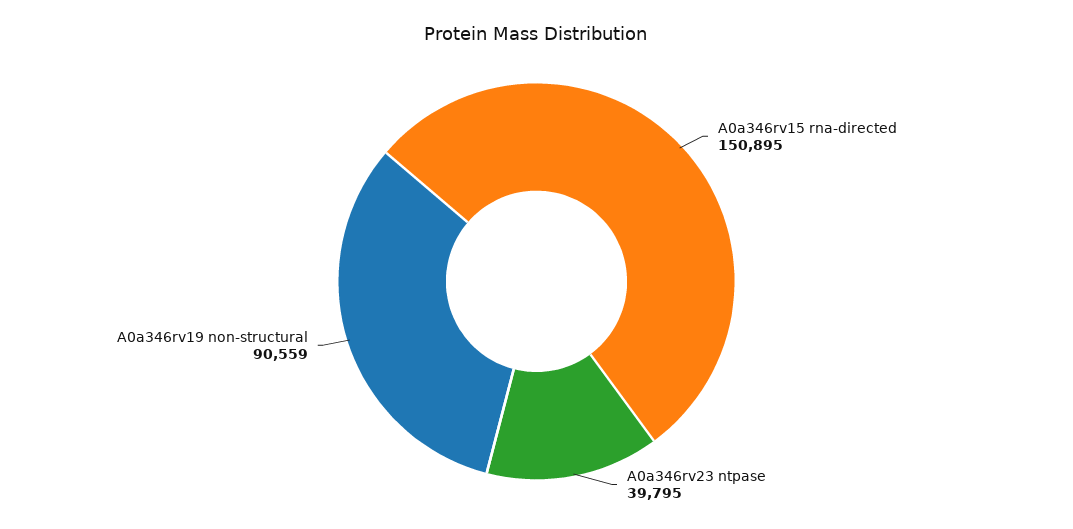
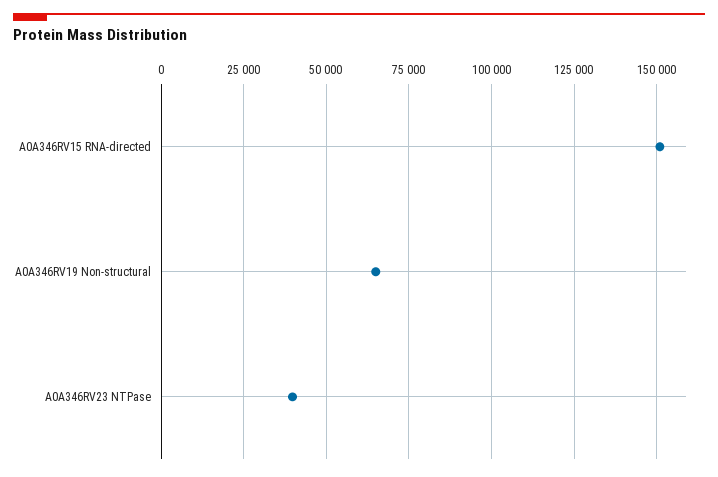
A0a346rv19 non-structural: 90559 -> 65000

